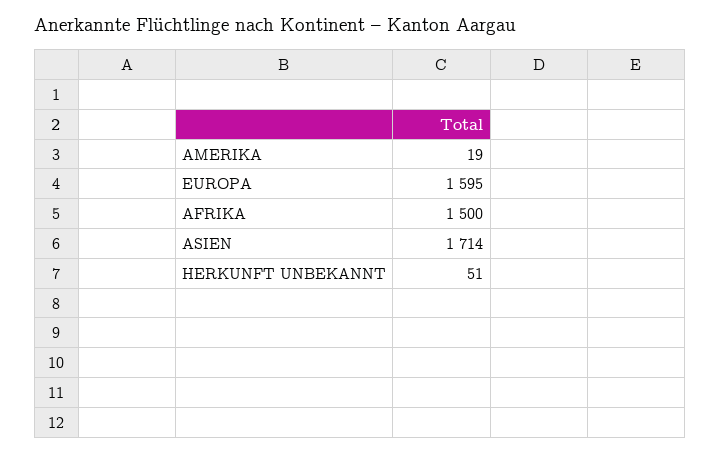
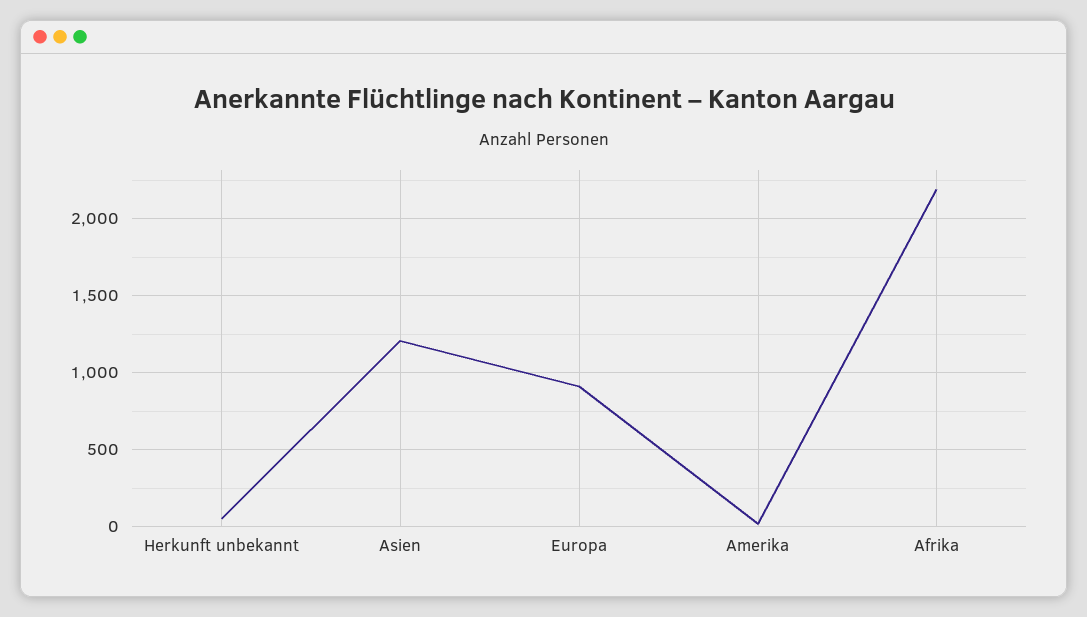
EUROPA: 1595 -> 900
AFRIKA: 1500 -> 2200
ASIEN: 1714 -> 1200

